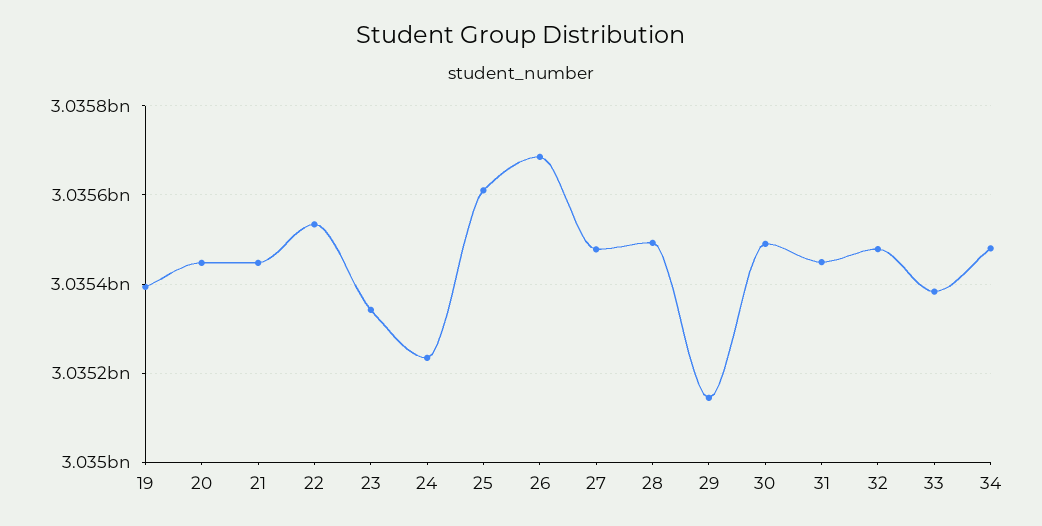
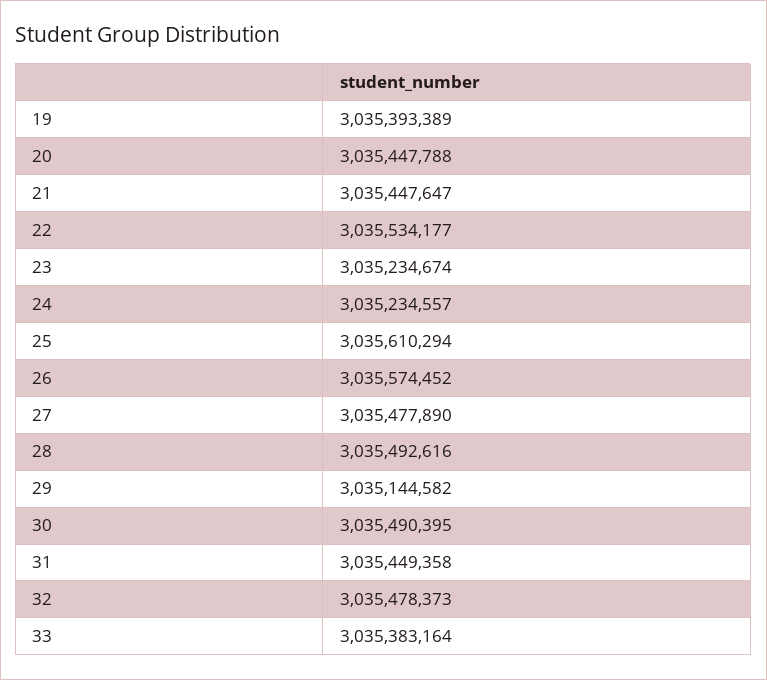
23: 3035340000 -> 3035234674
26: 3035680000 -> 3035574452
34: 3035480000 -> none

